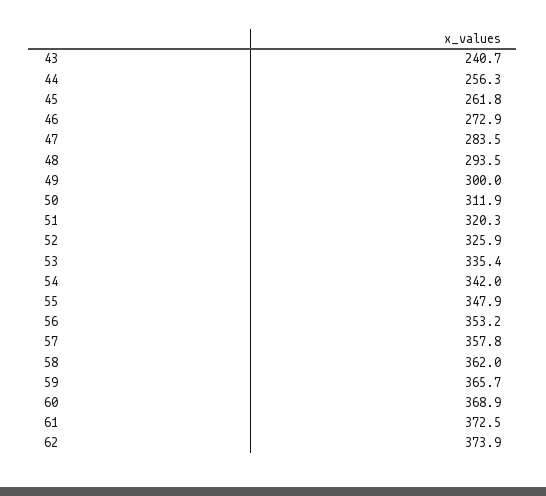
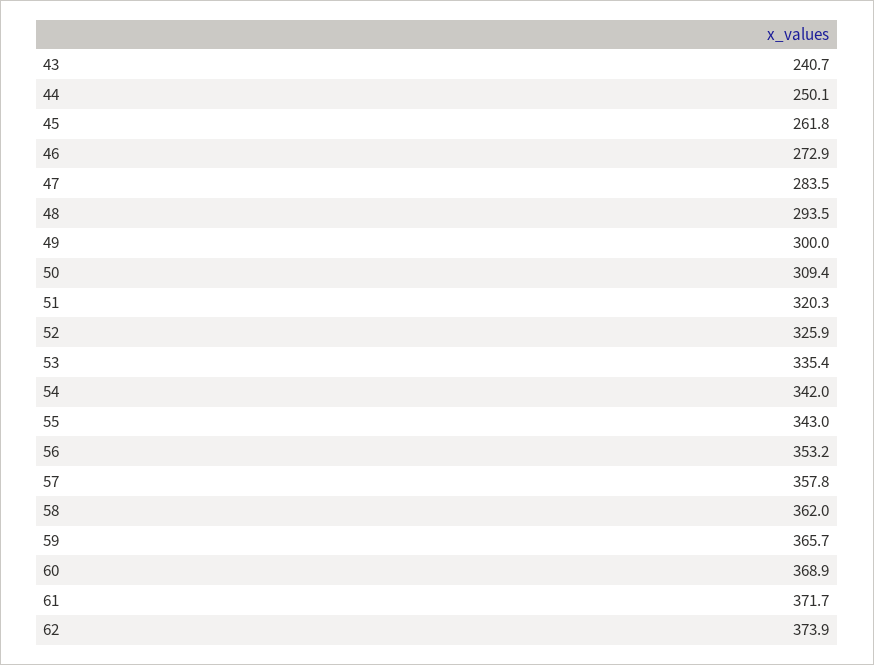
44: 256.3 -> 250.1
50: 311.9 -> 309.4
55: 347.9 -> 343
61: 372.5 -> 371.7

